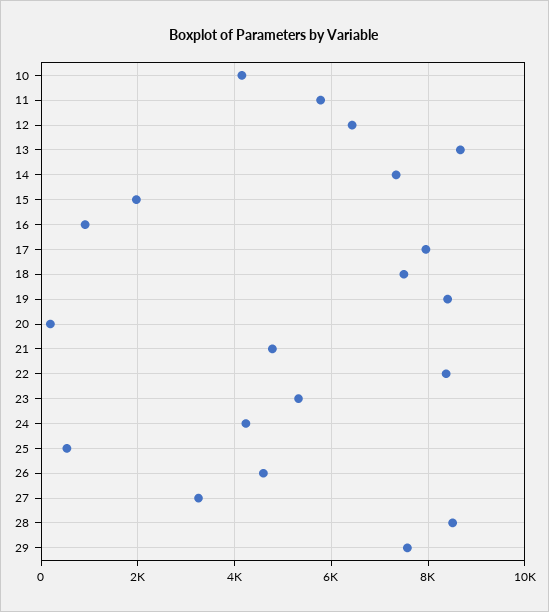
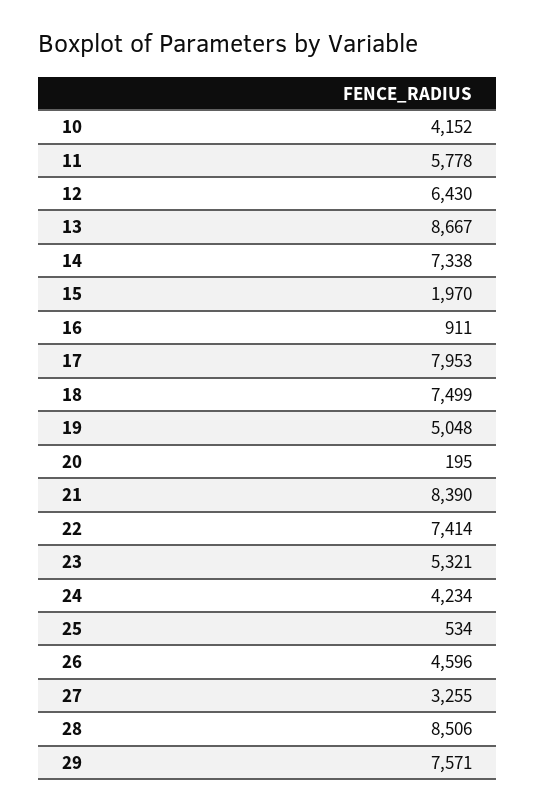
19: 8400 -> 5048
21: 4800 -> 8390
22: 8400 -> 7414

